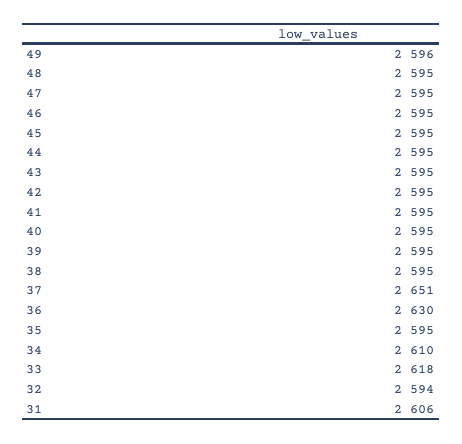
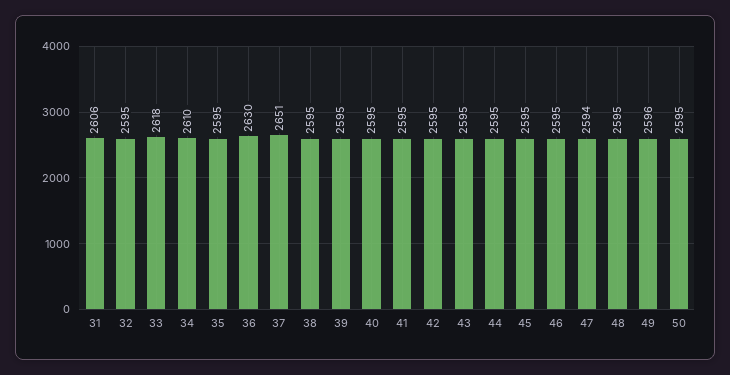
47: 2595 -> 2594
32: 2594 -> 2595
50: none -> 2595

